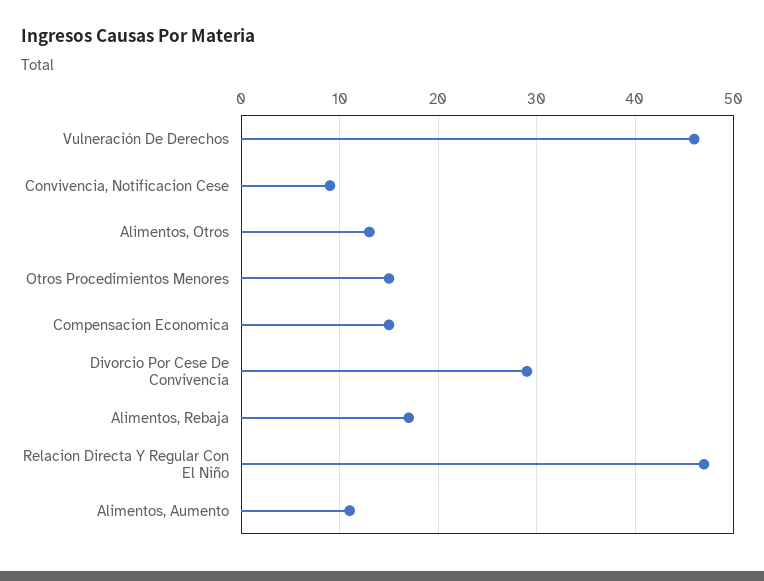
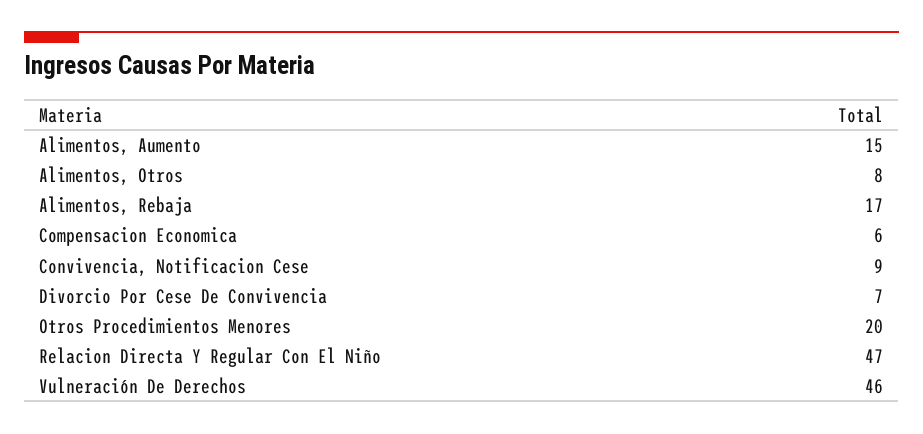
Alimentos, Otros: 13 -> 8
Otros Procedimientos Menores: 15 -> 20
Compensacion Economica: 15 -> 6
Divorcio Por Cese De Convivencia: 29 -> 7
Alimentos, Aumento: 11 -> 15

